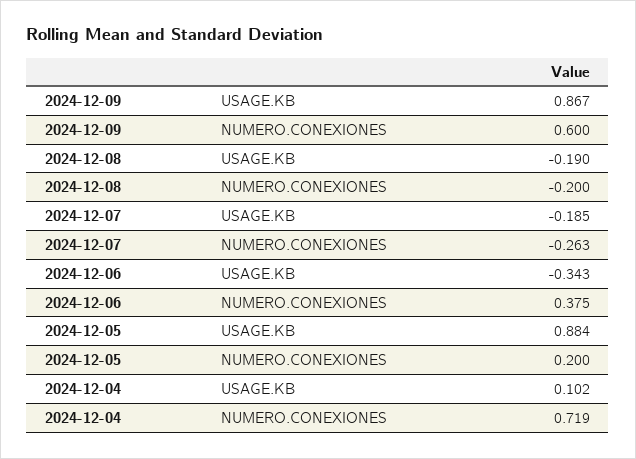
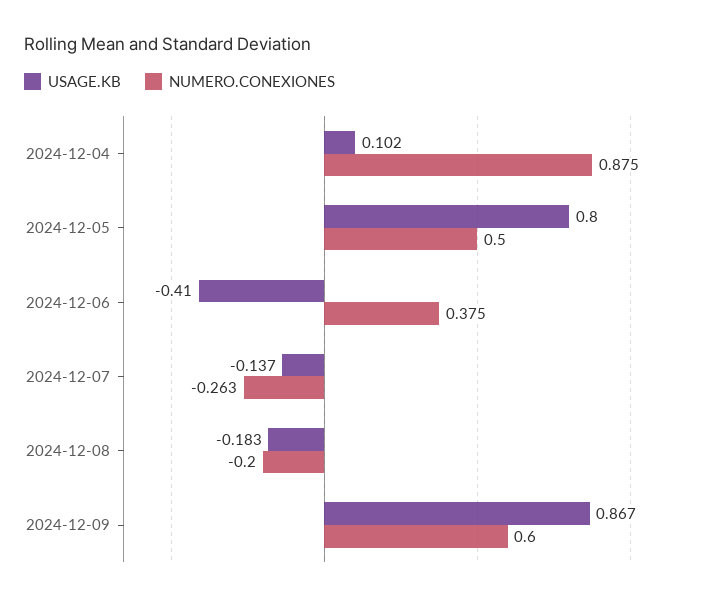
USAGE.KB, 2024-12-08: -0.19 -> -0.183
USAGE.KB, 2024-12-07: -0.185 -> -0.137
USAGE.KB, 2024-12-06: -0.343 -> -0.41
USAGE.KB, 2024-12-05: 0.884 -> 0.8
NUMERO.CONEXIONES, 2024-12-05: 0.2 -> 0.5
NUMERO.CONEXIONES, 2024-12-04: 0.719 -> 0.875

